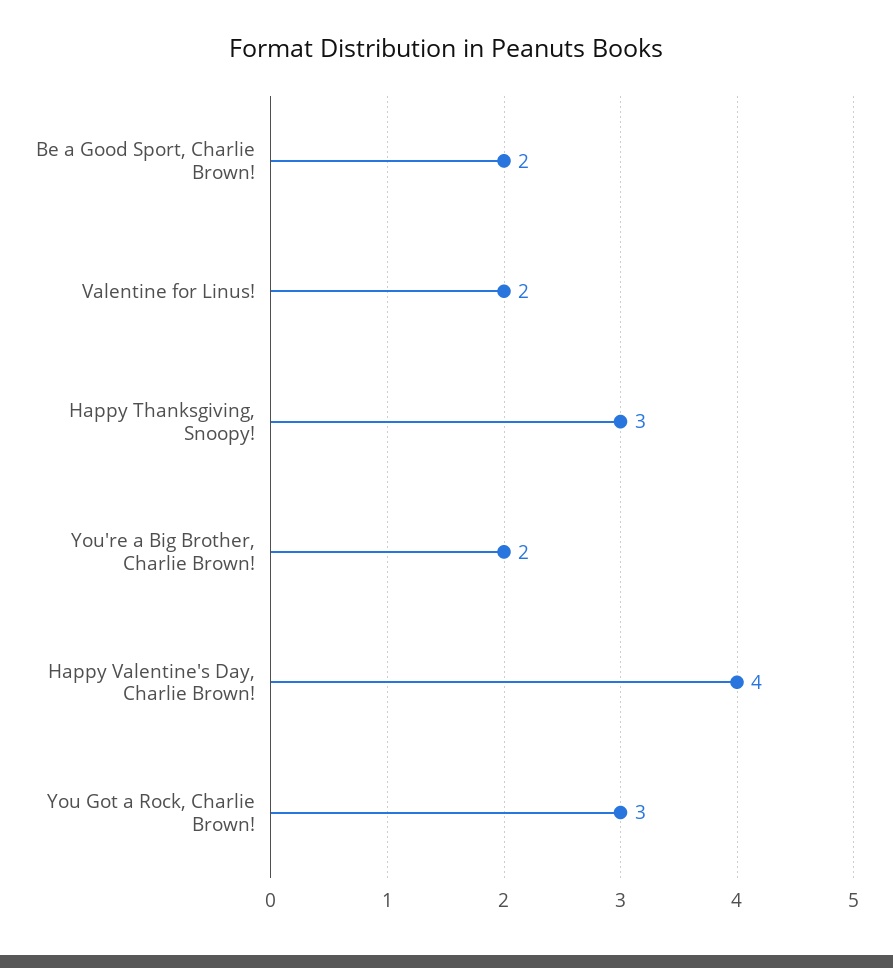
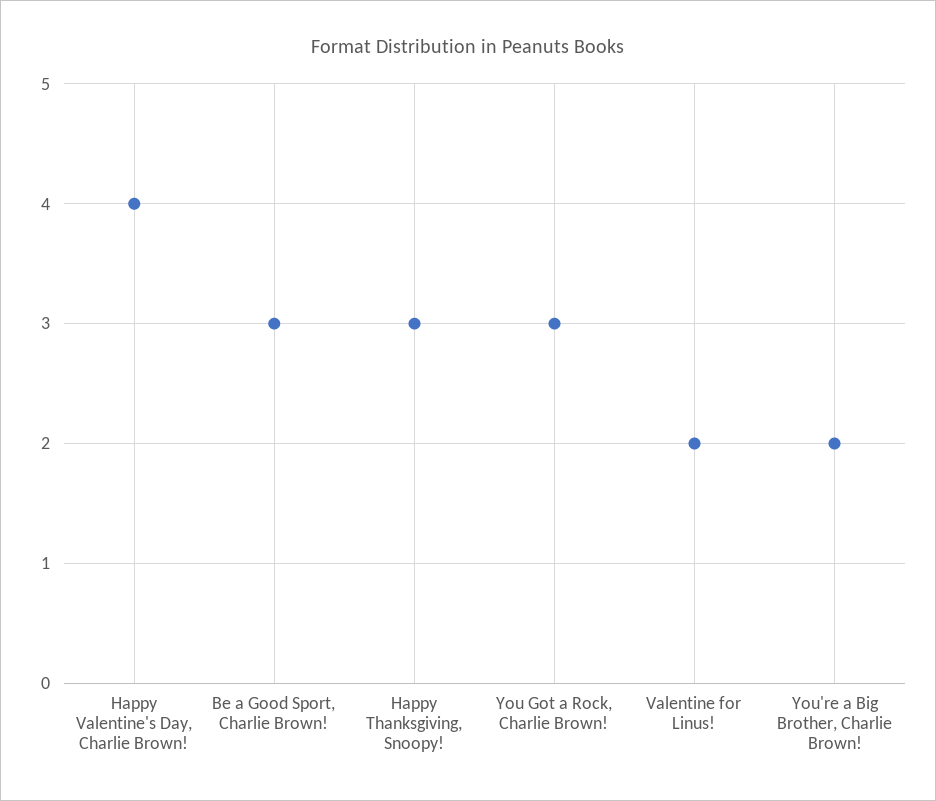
Be a Good Sport, Charlie Brown!: 2 -> 3

